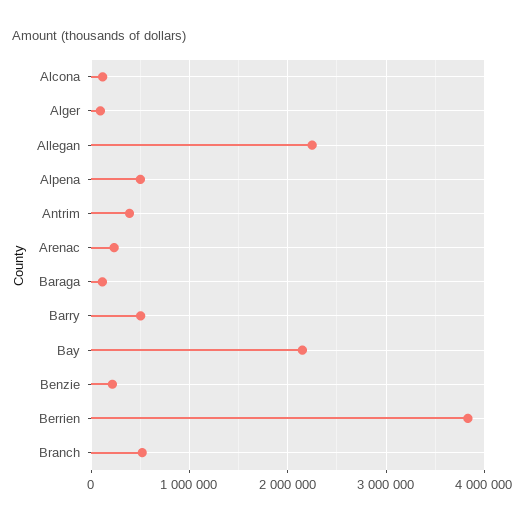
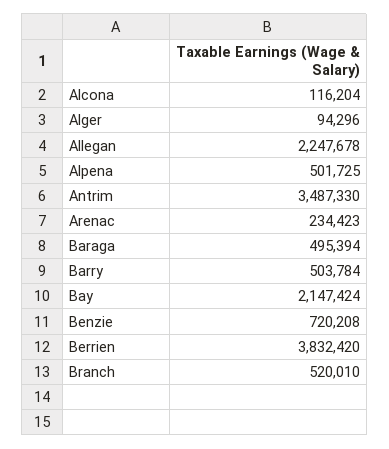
Antrim: 400000 -> 3487330
Baraga: 100000 -> 495394
Benzie: 200000 -> 720208

